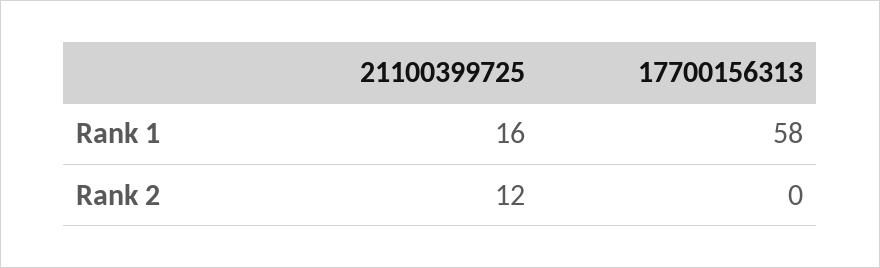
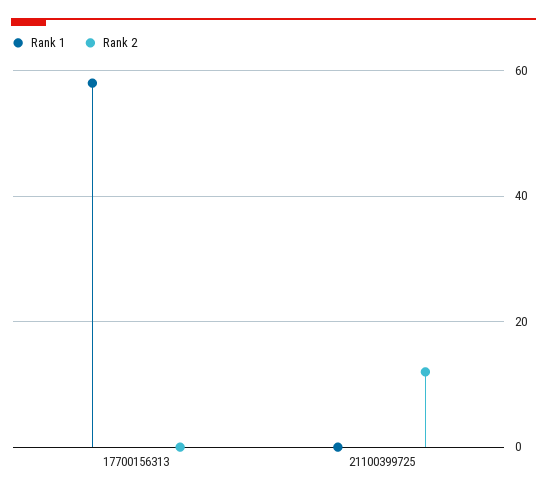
Rank 1, 21100399725: 16 -> 0

